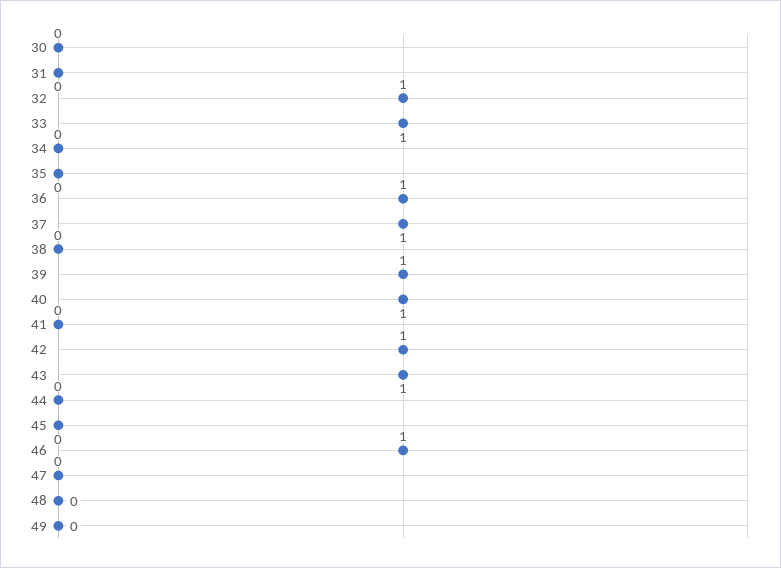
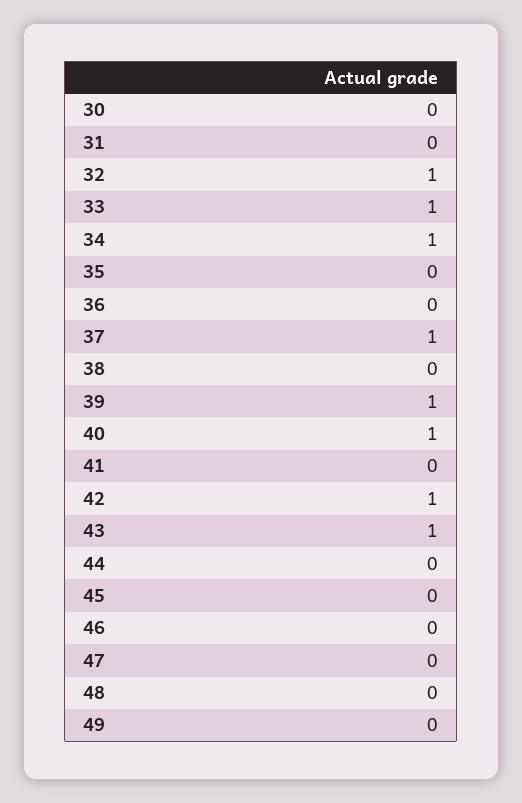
34: 0 -> 1
36: 1 -> 0
46: 1 -> 0

